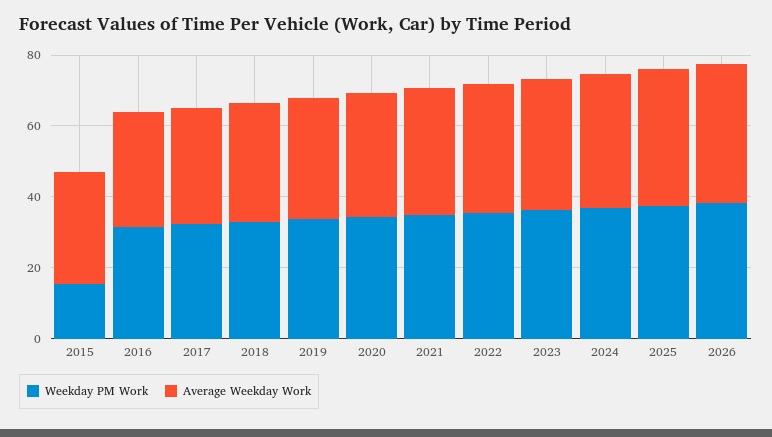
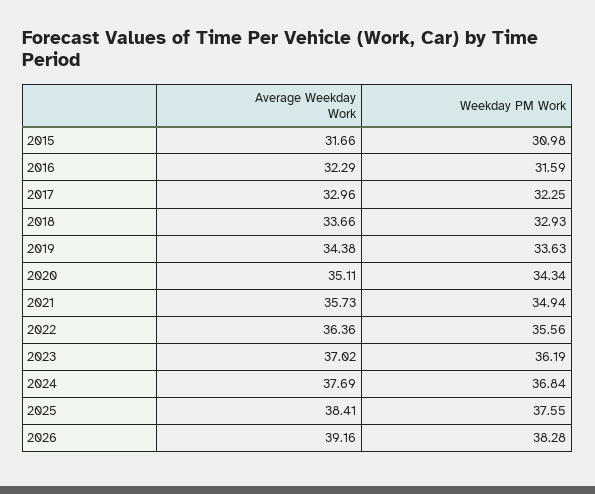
Weekday PM Work, 2015: 15 -> 30.98

